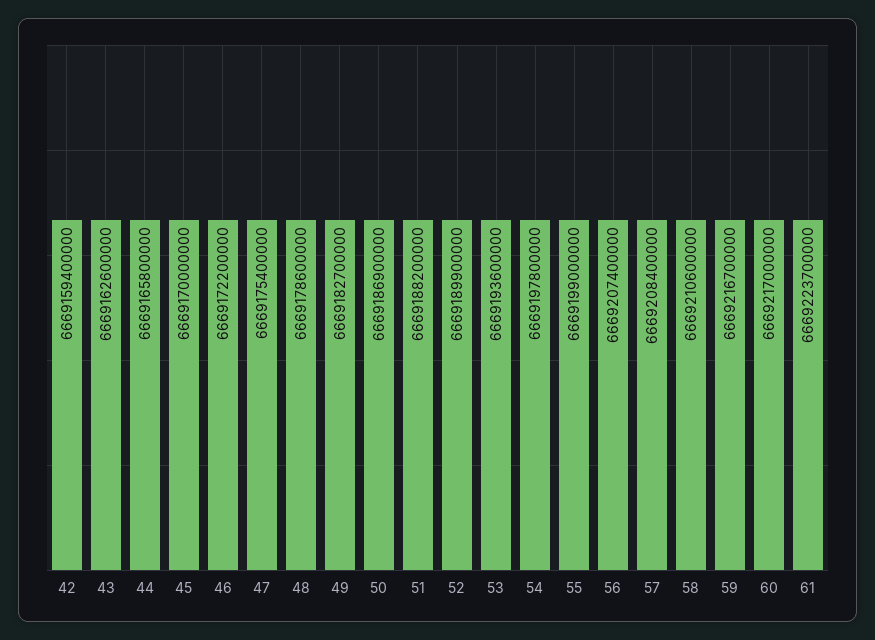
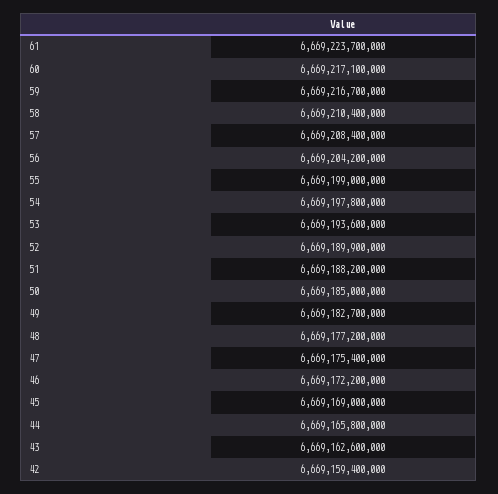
45: 6669170000000 -> 6669169000000
48: 6669178600000 -> 6669177200000
50: 6669186900000 -> 6669185000000
56: 6669207400000 -> 6669204200000
58: 6669210600000 -> 6669210400000
60: 6669217000000 -> 6669217100000

